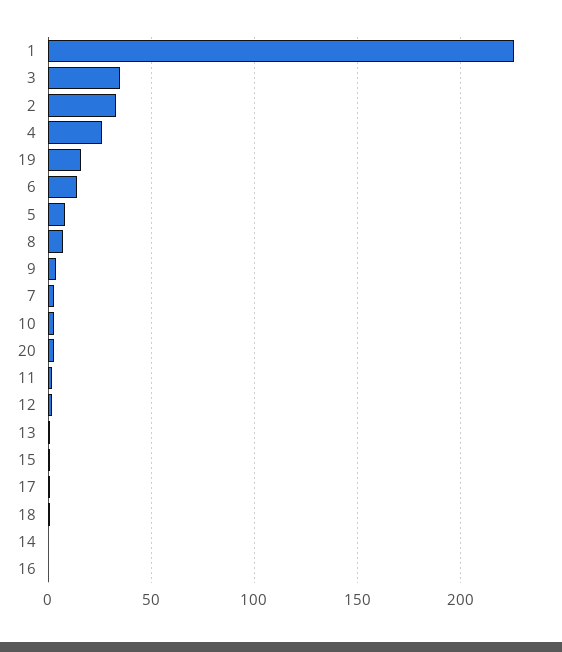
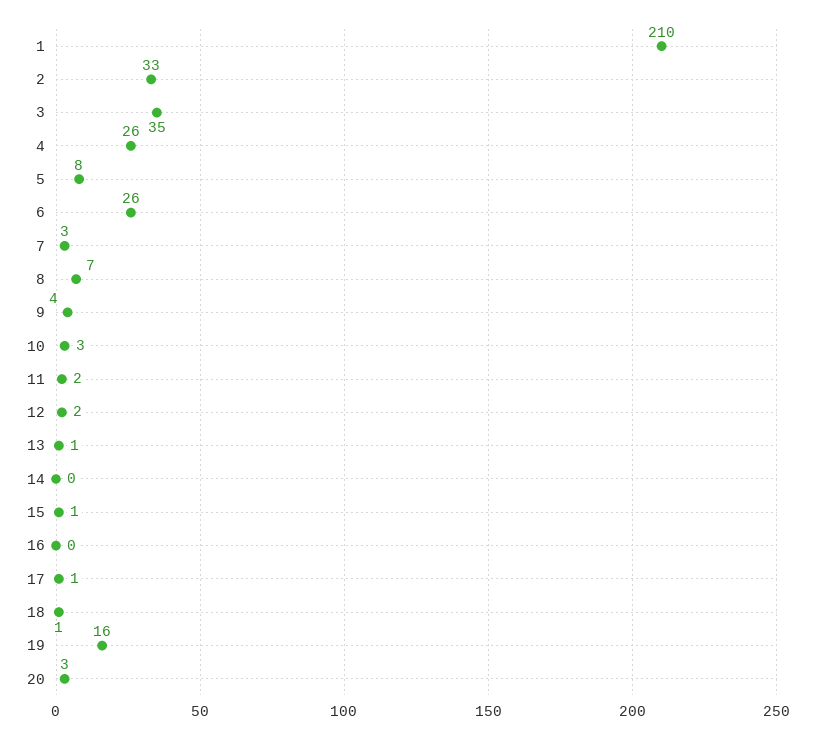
1: 225 -> 210
6: 15 -> 26

